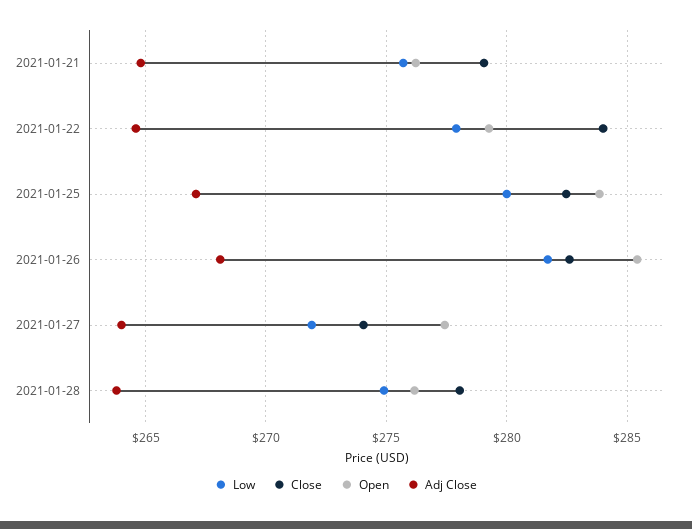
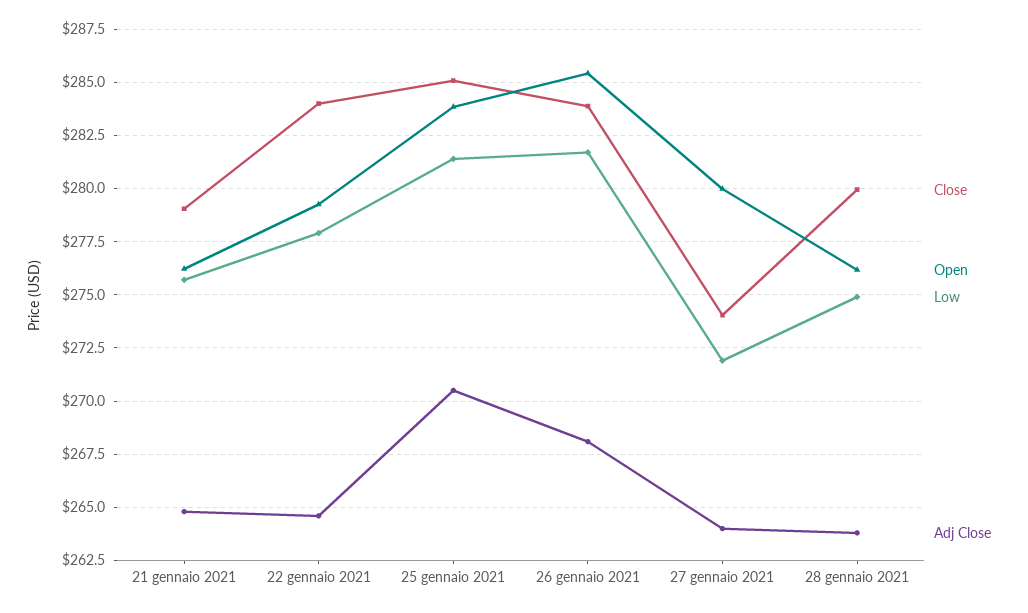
Low, 2021-01-25: 280 -> 281.5
Close, 2021-01-25: 282.5 -> 285
Adj Close, 2021-01-25: 267 -> 270.5
Close, 2021-01-26: 282.5 -> 284
Open, 2021-01-27: 277.5 -> 280
Close, 2021-01-28: 278 -> 280

